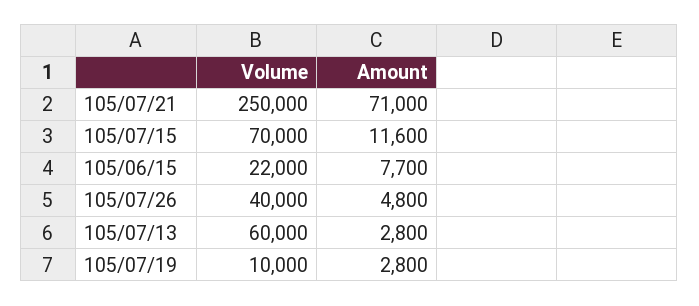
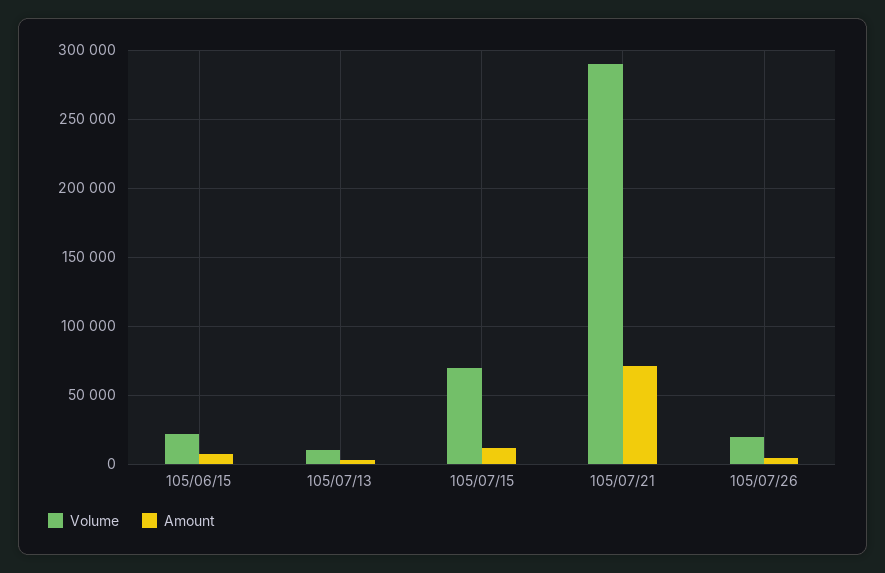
Volume, 105/07/21: 250000 -> 290000
Volume, 105/07/26: 40000 -> 20000
Volume, 105/07/13: 60000 -> 10000
Volume, 105/07/19: 10000 -> none
Amount, 105/07/19: 2800 -> none

